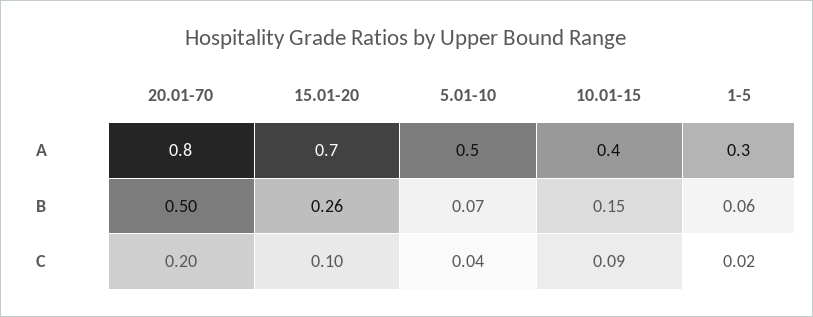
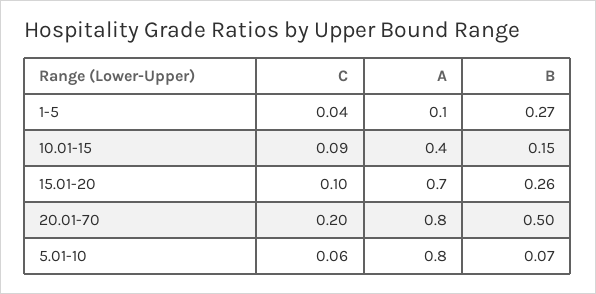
5.01-10, A: 0.5 -> 0.8
1-5, A: 0.3 -> 0.1
1-5, B: 0.06 -> 0.27
5.01-10, C: 0.04 -> 0.06
1-5, C: 0.02 -> 0.04

